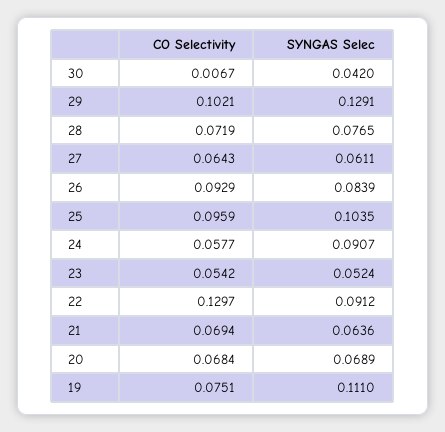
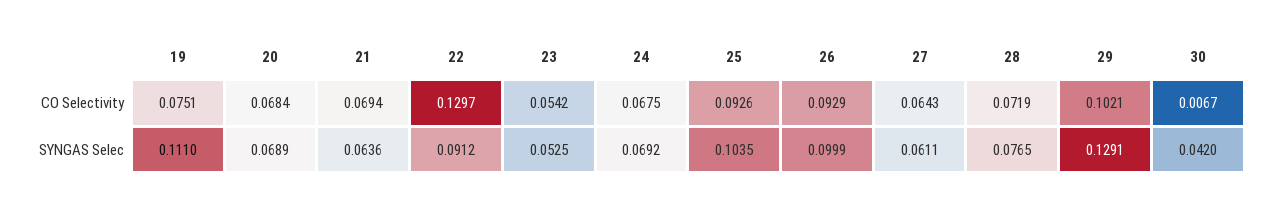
SYNGAS Selec, 26: 0.0839 -> 0.0999
CO Selectivity, 25: 0.0959 -> 0.0926
CO Selectivity, 24: 0.0577 -> 0.0675
SYNGAS Selec, 24: 0.0907 -> 0.0692
SYNGAS Selec, 23: 0.0524 -> 0.0525

